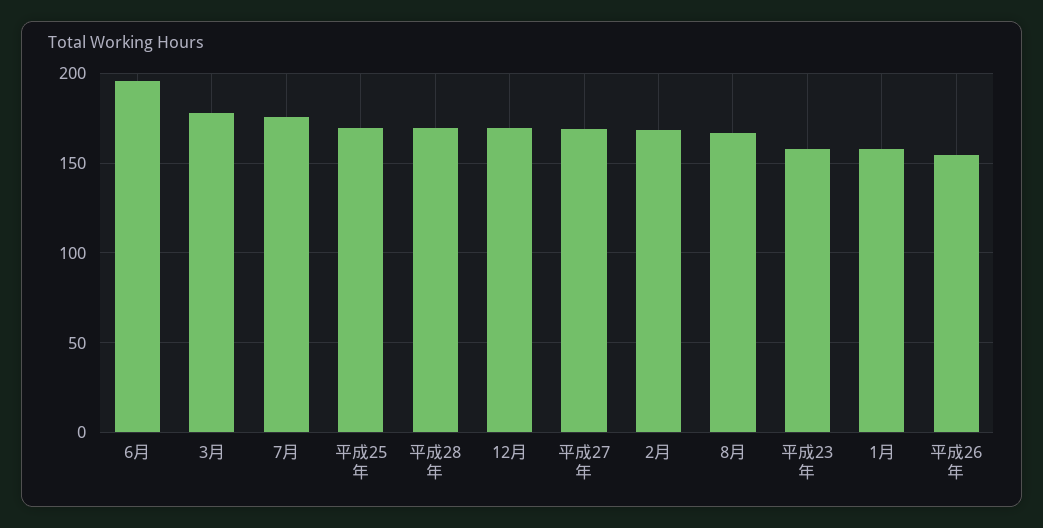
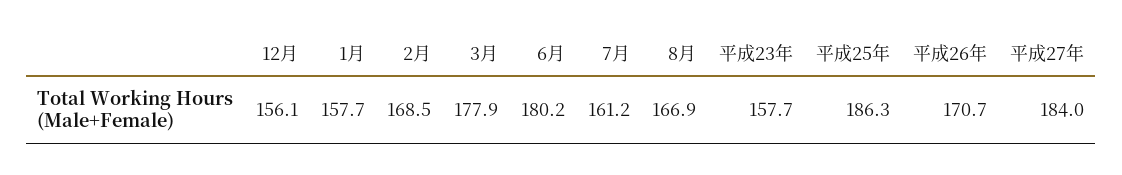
6月: 195 -> 180.2
7月: 175 -> 161.2
平成25年: 170 -> 186.3
平成28年: 170 -> none
12月: 170 -> 156.1
平成27年: 170 -> 184
平成26年: 155 -> 170.7

